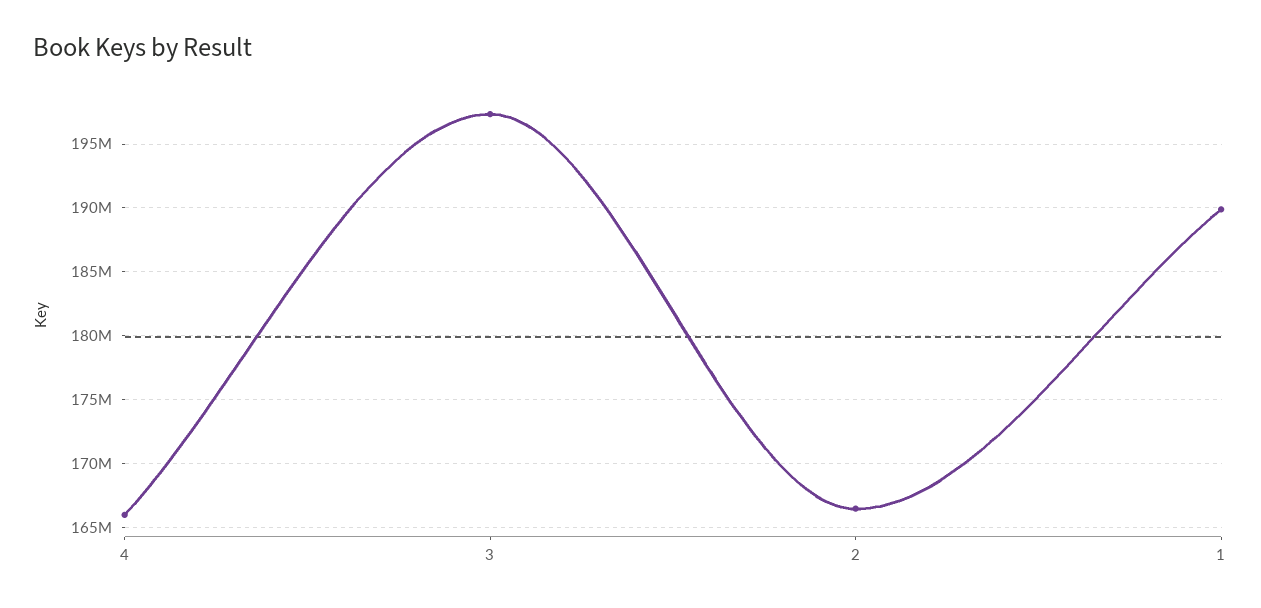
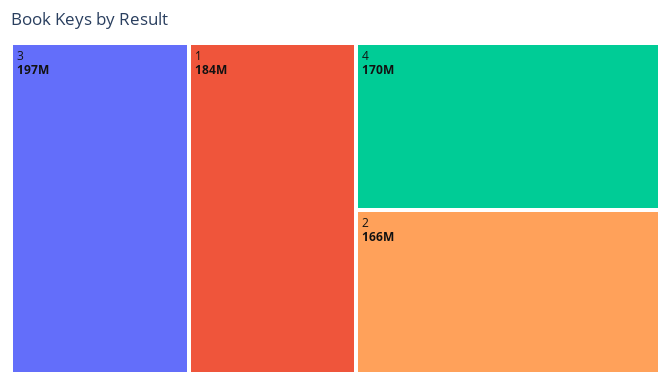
4: 166000000 -> 170000000
1: 190000000 -> 184000000

